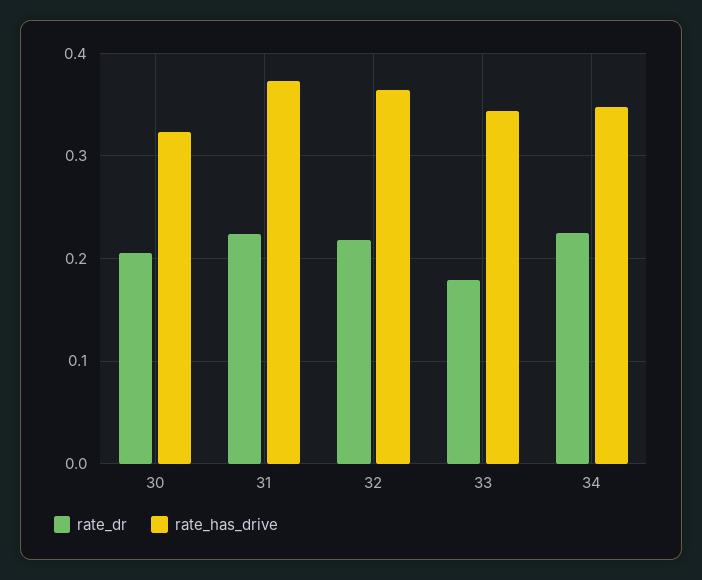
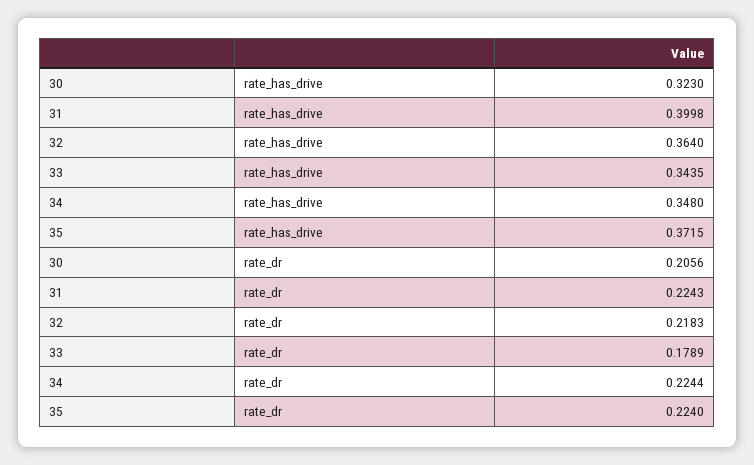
rate_has_drive, 31: 0.37 -> 0.3998
rate_has_drive, 35: none -> 0.3715
rate_dr, 35: none -> 0.224

